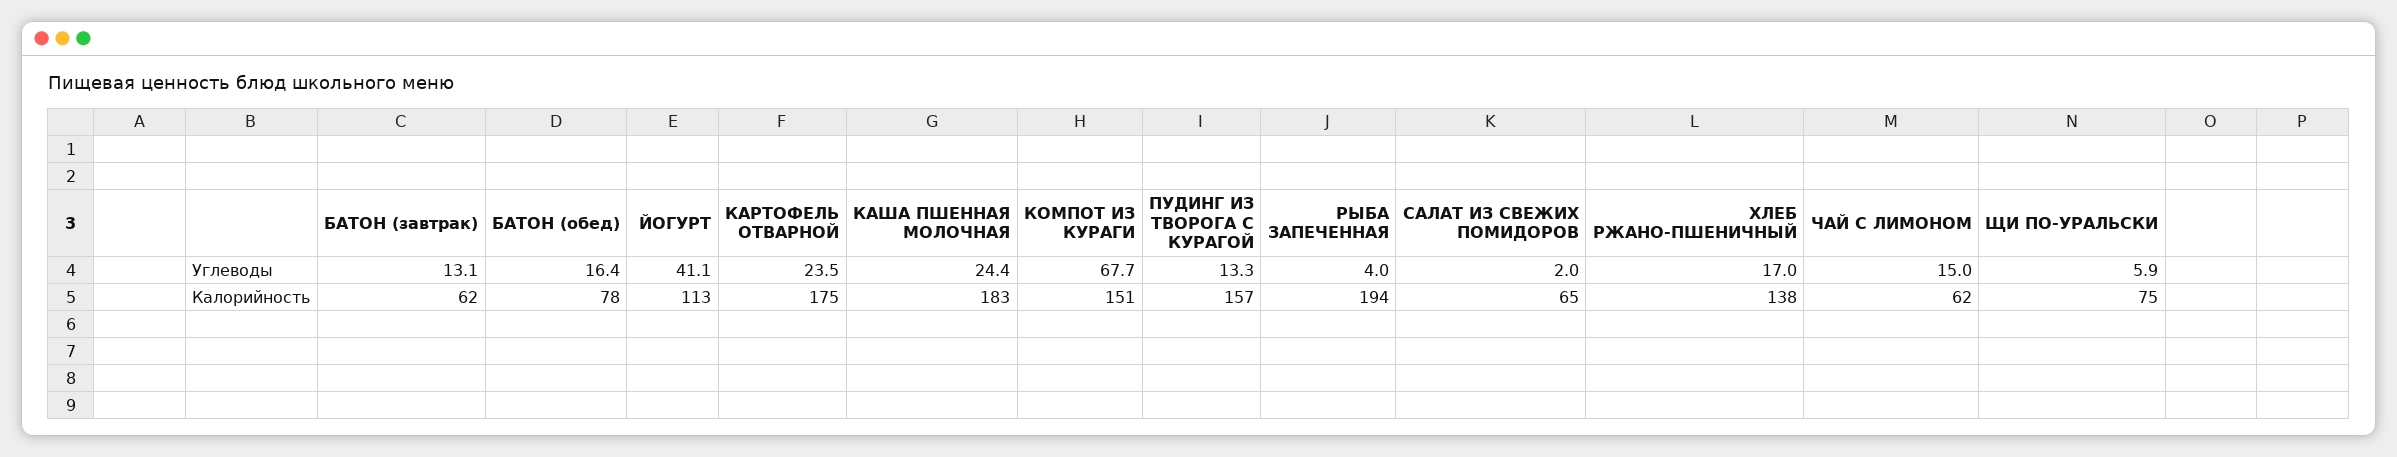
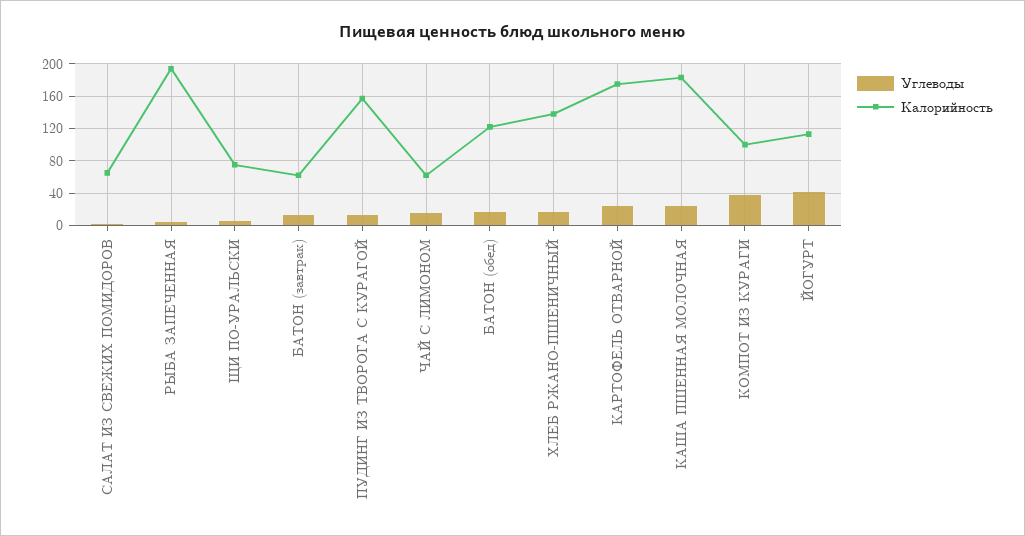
Углеводы, КОМПОТ ИЗ КУРАГИ: 67.7 -> 40
Калорийность, БАТОН (обед): 78 -> 120
Калорийность, КОМПОТ ИЗ КУРАГИ: 151 -> 100

